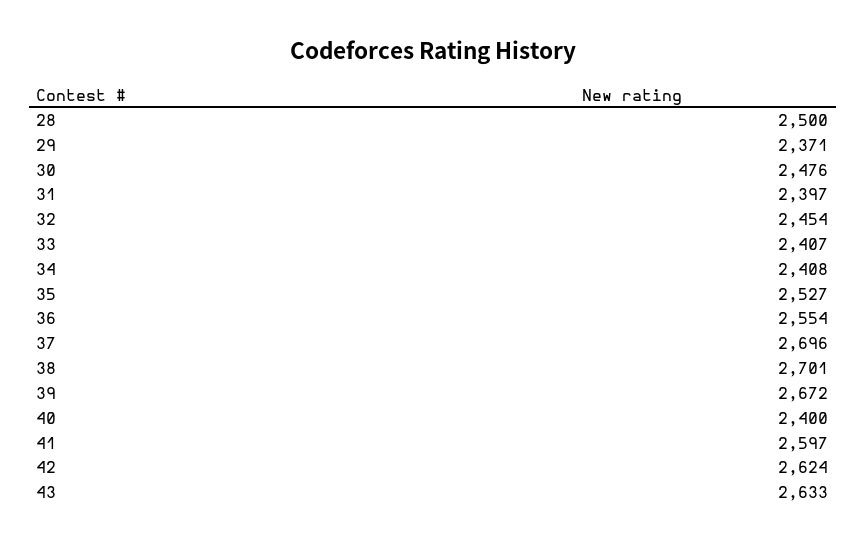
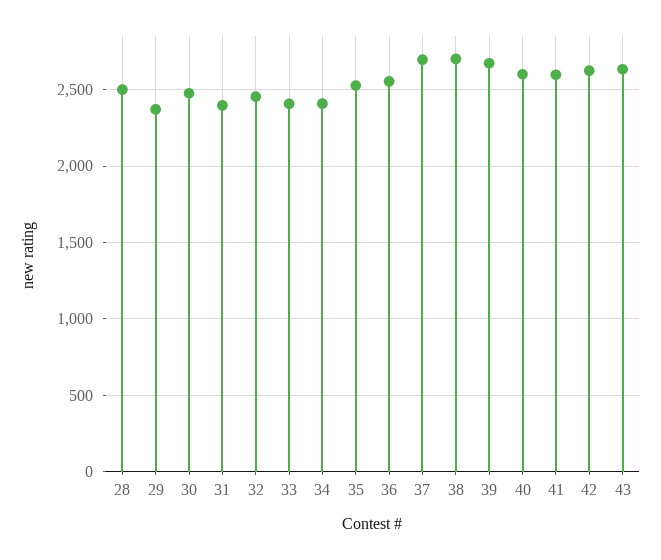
40: 2400 -> 2600

